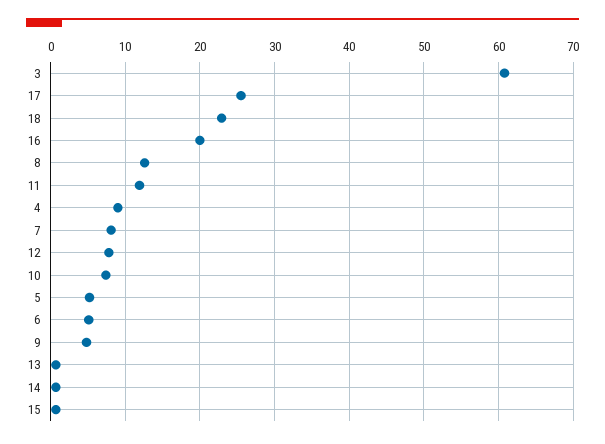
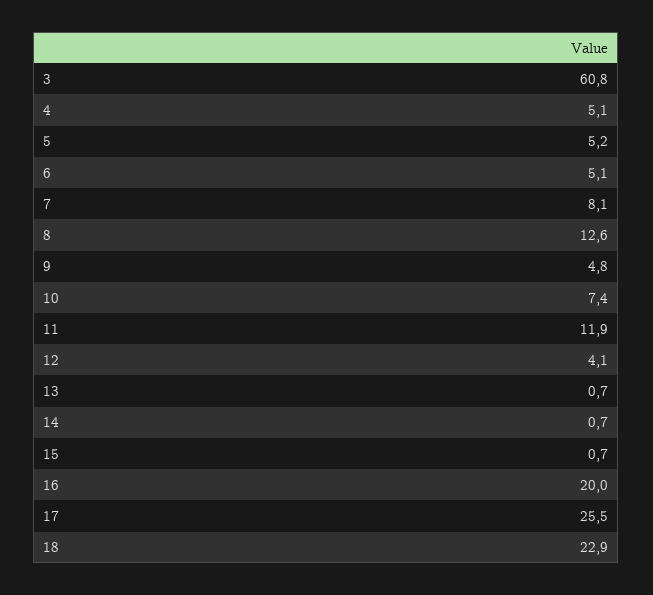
4: 9 -> 5.1
12: 8 -> 4.1

